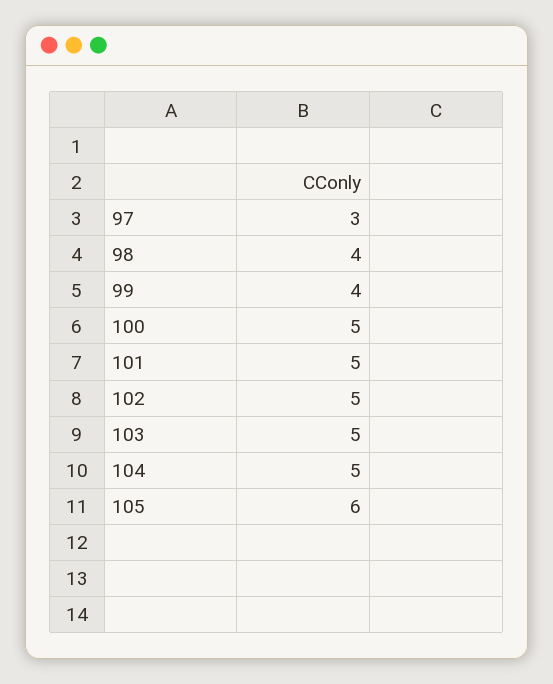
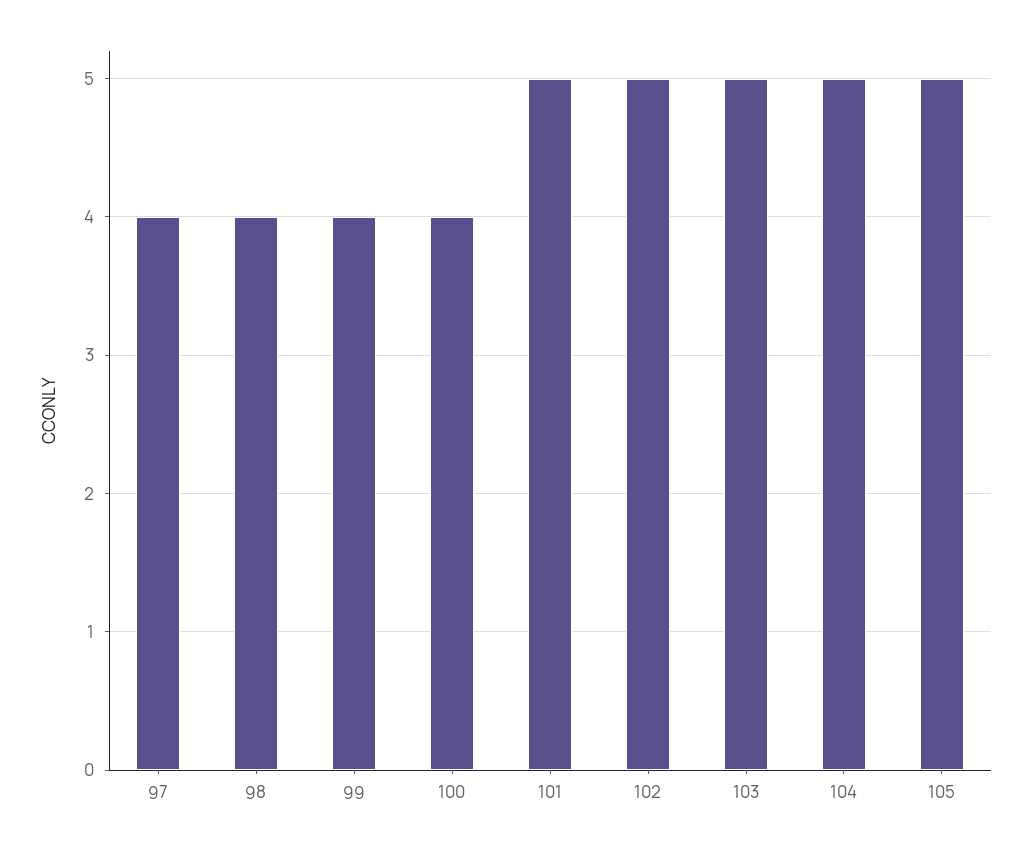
97: 3 -> 4
100: 5 -> 4
105: 6 -> 5

